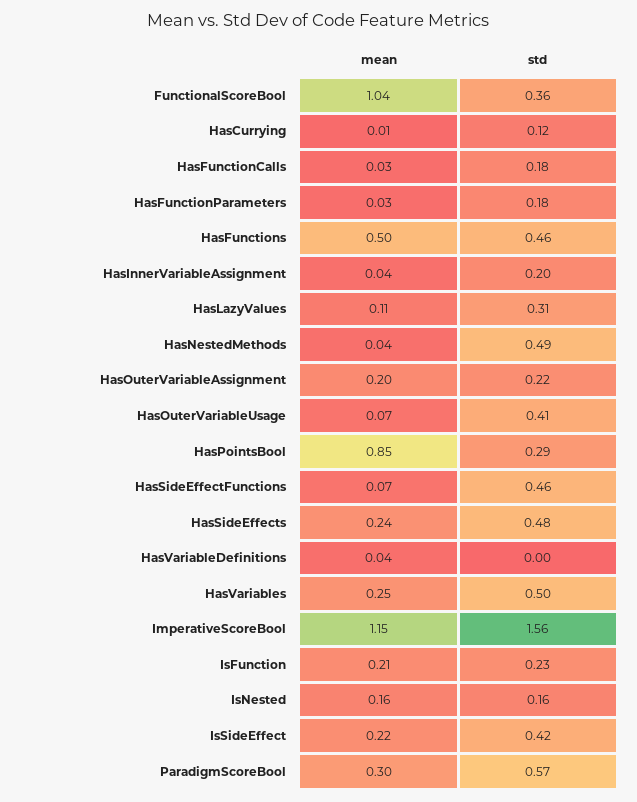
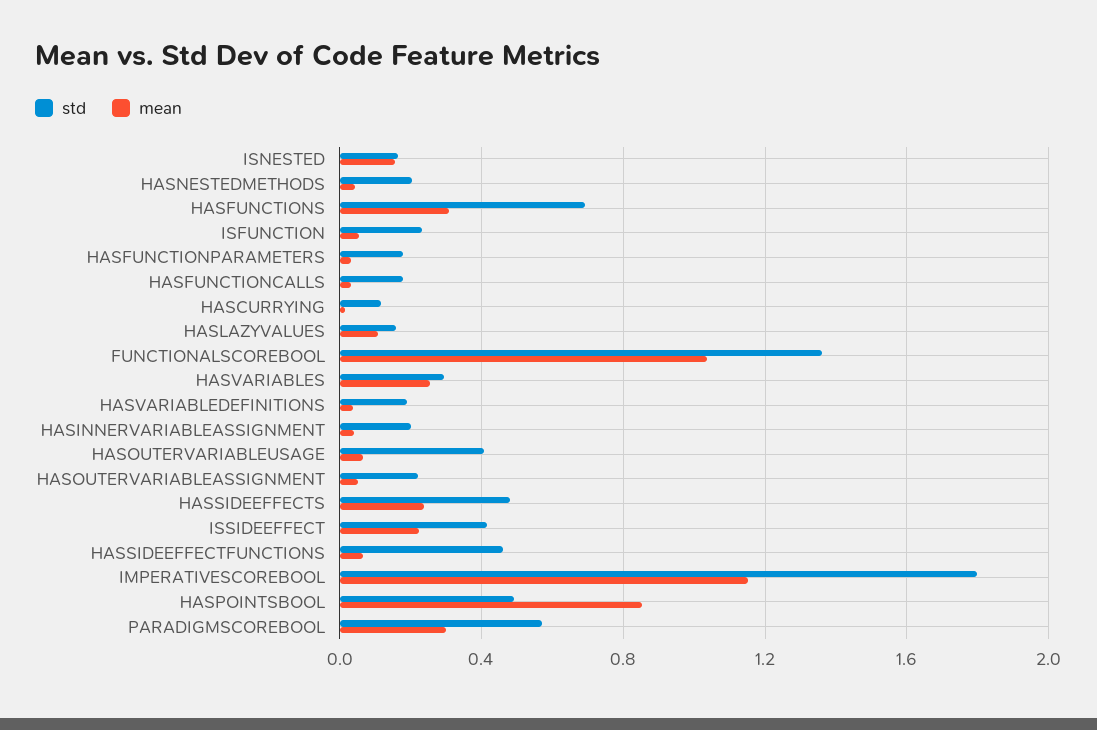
std, FunctionalScoreBool: 0.36 -> 1.35
mean, HasFunctions: 0.5 -> 0.3
std, HasFunctions: 0.46 -> 0.7
std, HasLazyValues: 0.31 -> 0.15
std, HasNestedMethods: 0.49 -> 0.2
mean, HasOuterVariableAssignment: 0.2 -> 0.05
std, HasPointsBool: 0.29 -> 0.5
std, HasVariableDefinitions: 0 -> 0.2
std, HasVariables: 0.5 -> 0.3
std, ImperativeScoreBool: 1.56 -> 1.8
mean, IsFunction: 0.21 -> 0.05

